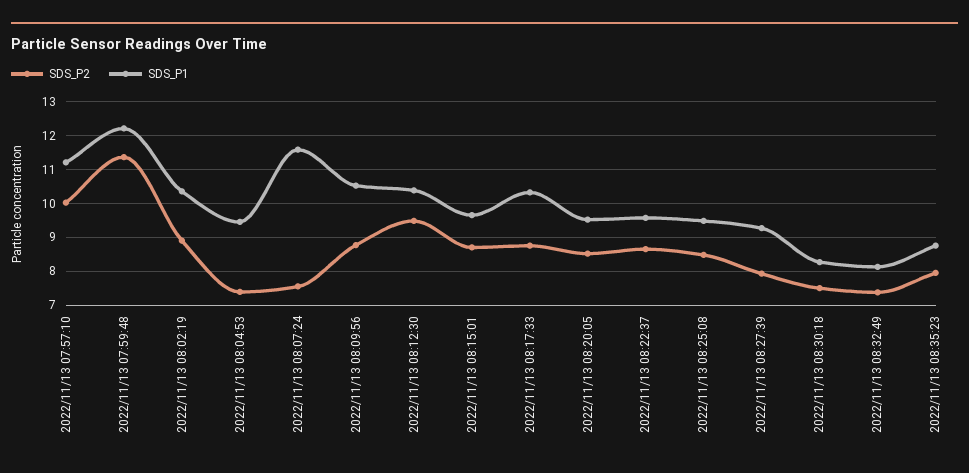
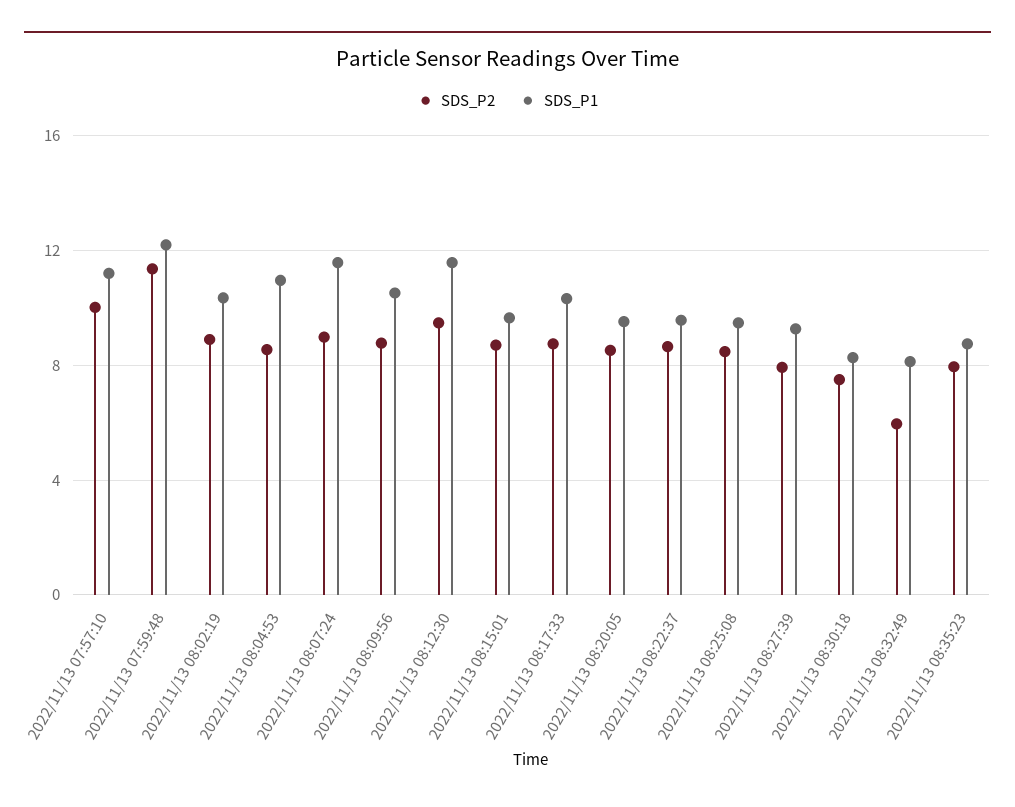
SDS_P2, 2022/11/13 08:04:53: 7.4 -> 8.5
SDS_P1, 2022/11/13 08:04:53: 9.4 -> 11
SDS_P2, 2022/11/13 08:07:24: 7.6 -> 9
SDS_P1, 2022/11/13 08:12:30: 10.4 -> 11.5
SDS_P2, 2022/11/13 08:32:49: 7.4 -> 6

